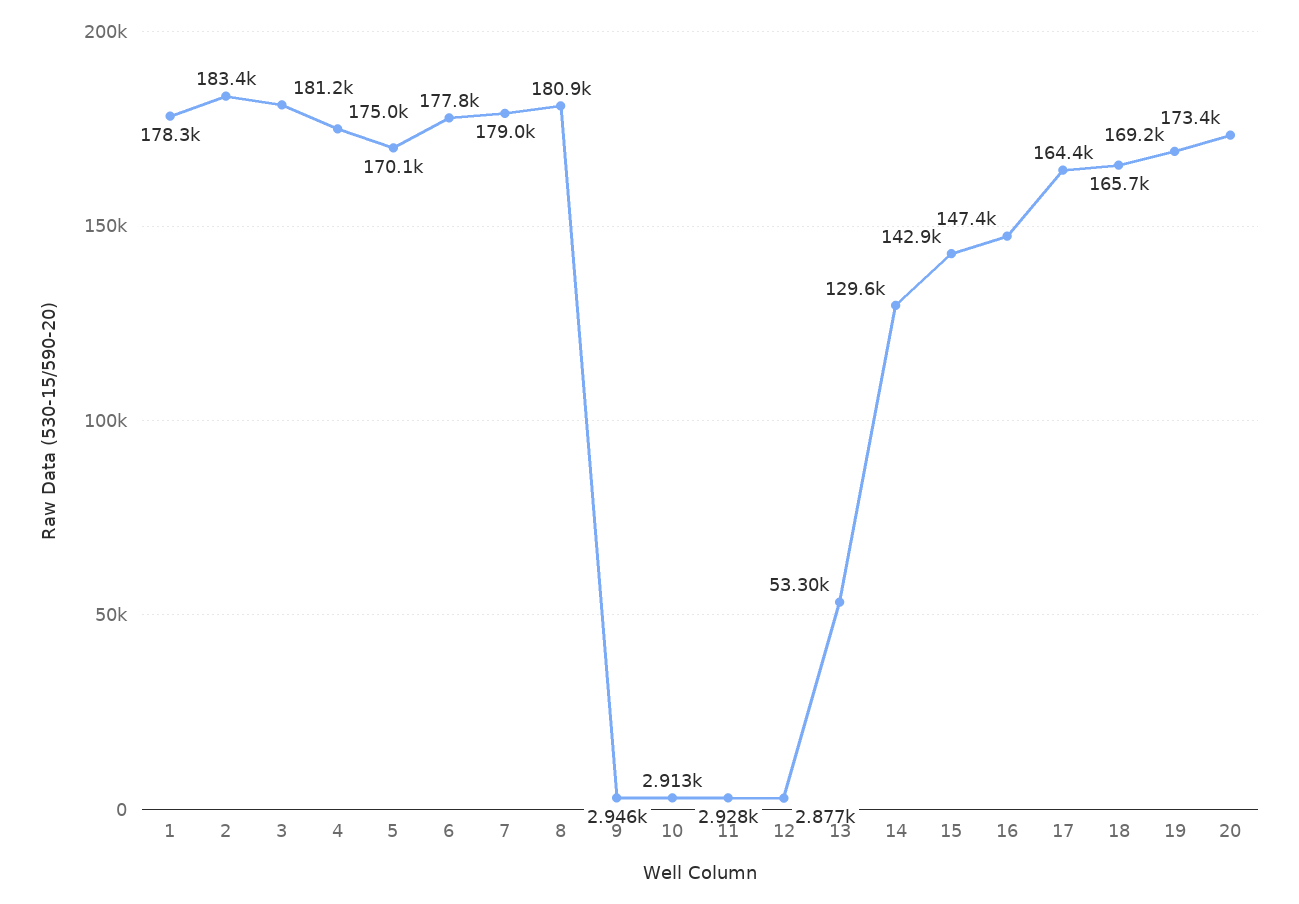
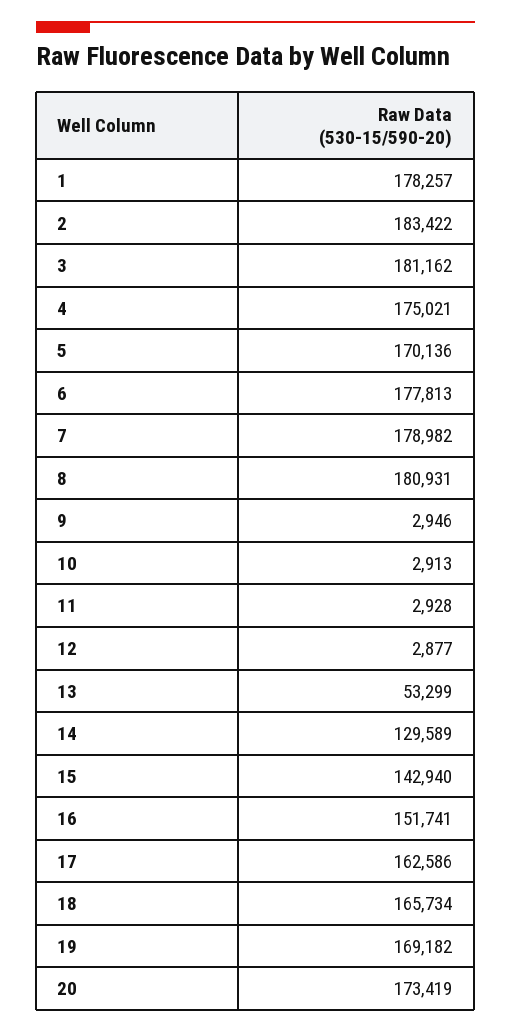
16: 147400 -> 151741
17: 164400 -> 162586

